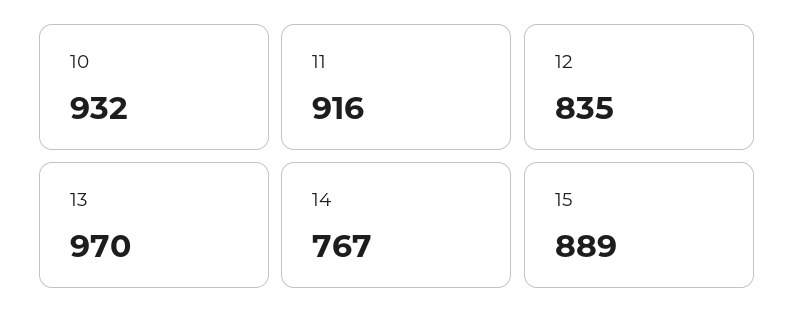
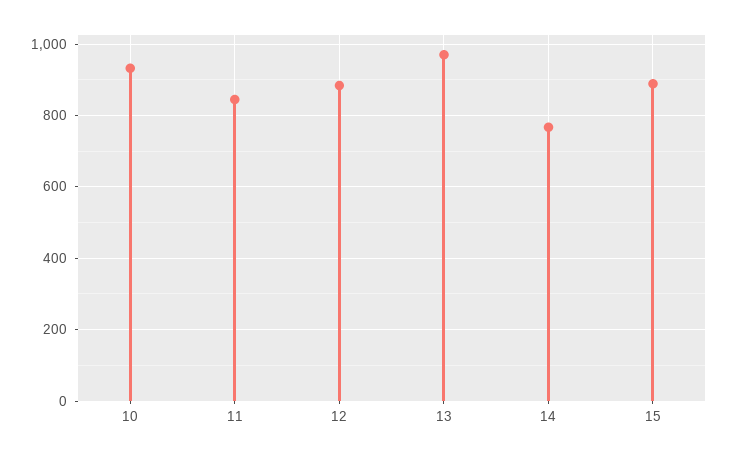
11: 916 -> 840
12: 835 -> 880

